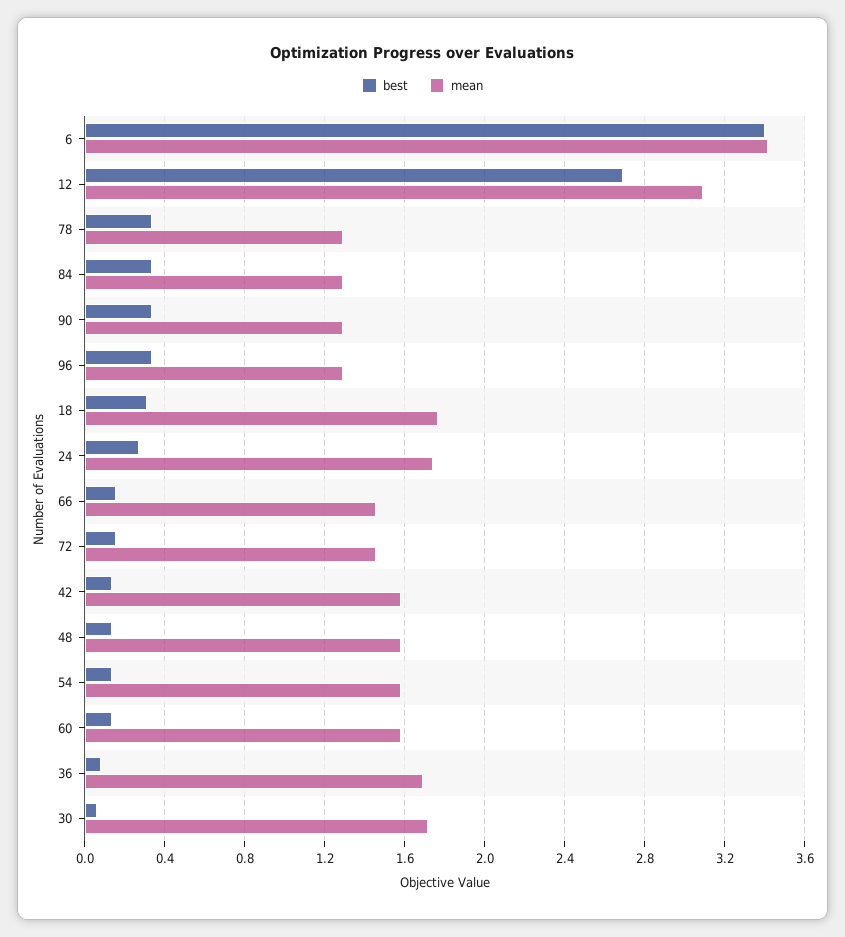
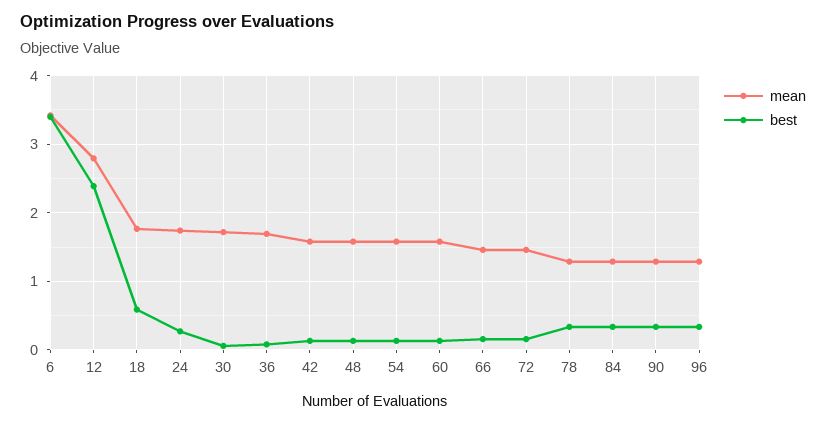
best, 12: 2.7 -> 2.4
mean, 12: 3.1 -> 2.8
best, 18: 0.3 -> 0.6

